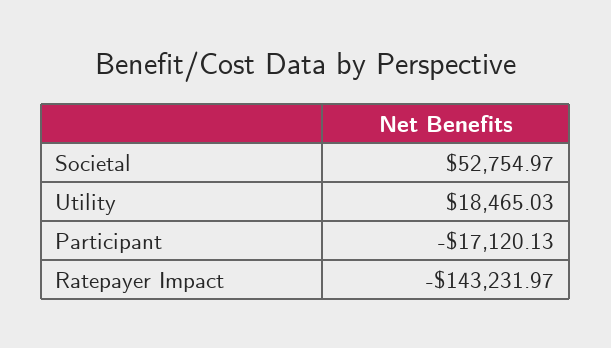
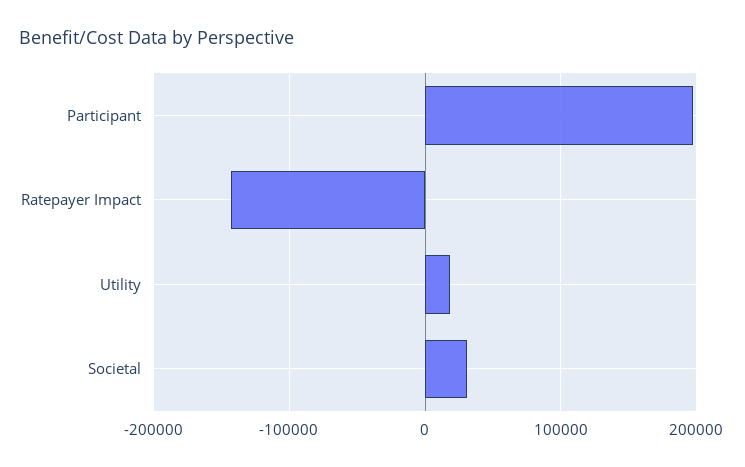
Societal: 52754.97 -> 30000
Participant: -17120.13 -> 200000

